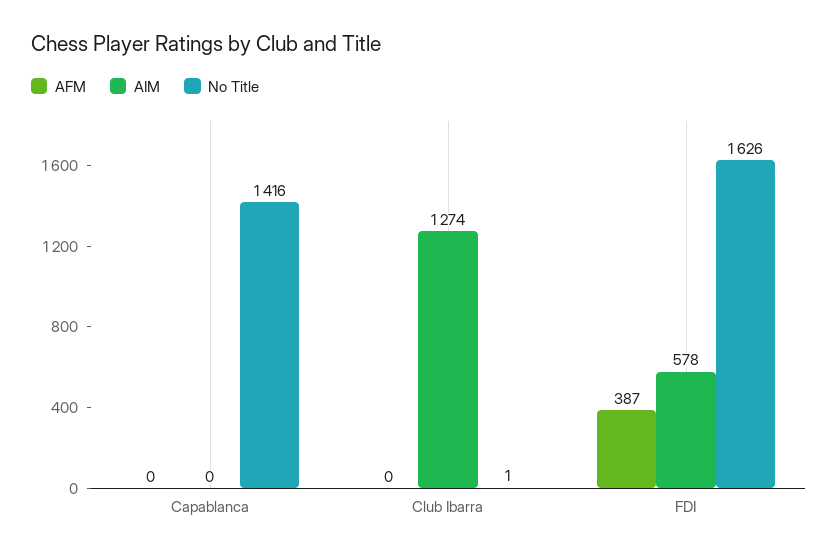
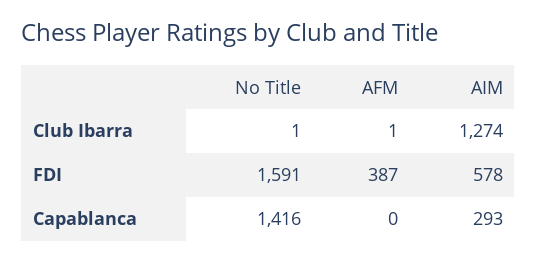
AIM, Capablanca: 0 -> 293
AFM, Club Ibarra: 0 -> 1
No Title, FDI: 1626 -> 1591

